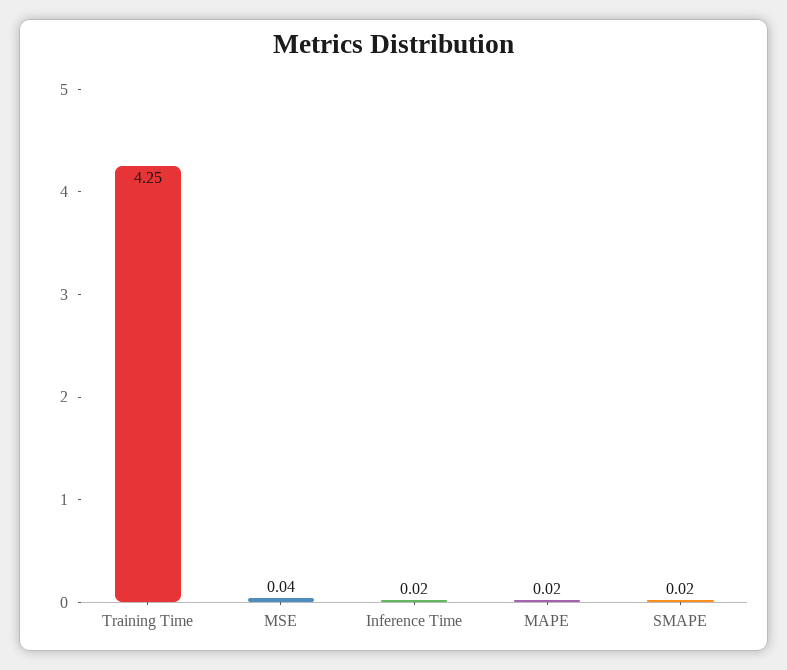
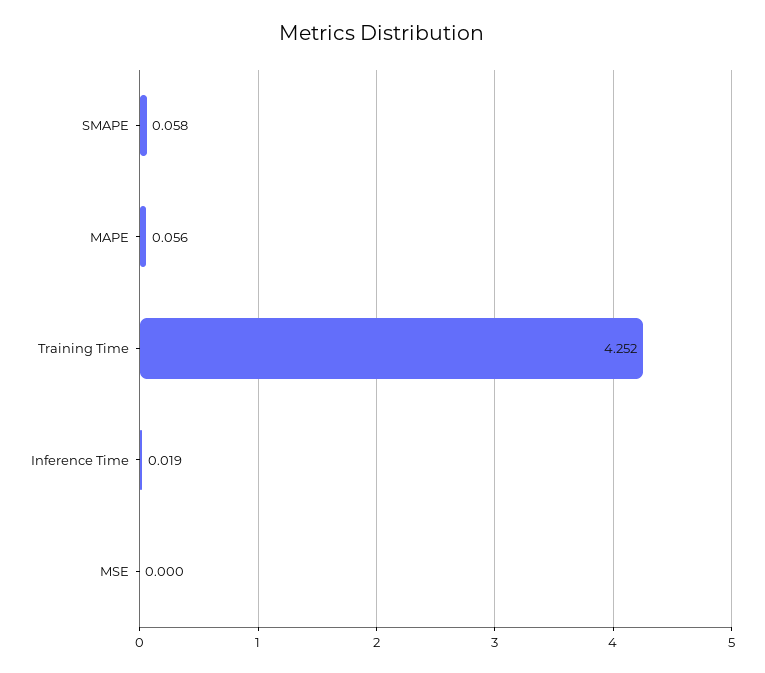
MSE: 0.04 -> 0
MAPE: 0.02 -> 0.056
SMAPE: 0.02 -> 0.058

